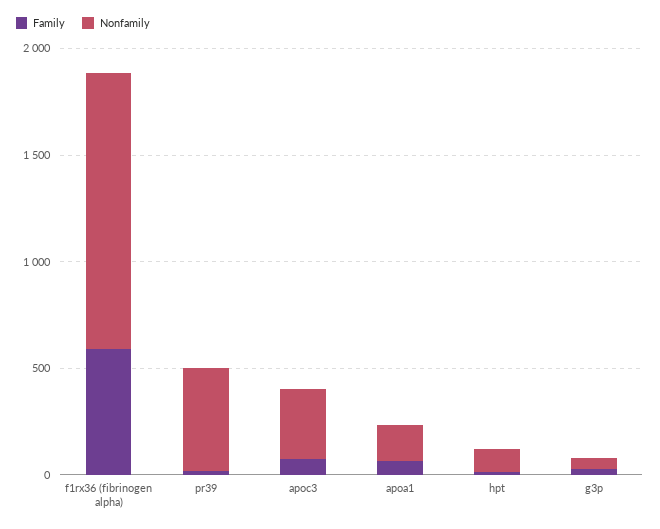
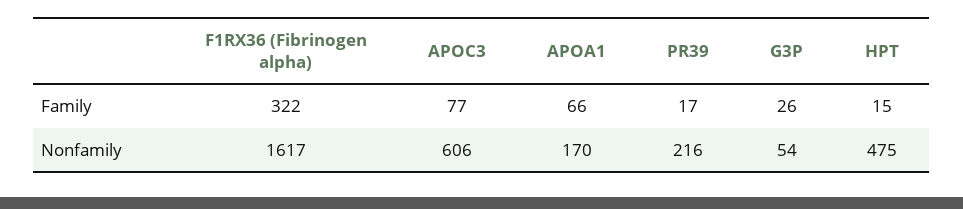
Family, f1rx36 (fibrinogen alpha): 600 -> 322
Nonfamily, f1rx36 (fibrinogen alpha): 1300 -> 1617
Nonfamily, pr39: 500 -> 216
Nonfamily, apoc3: 300 -> 606
Nonfamily, hpt: 100 -> 475

